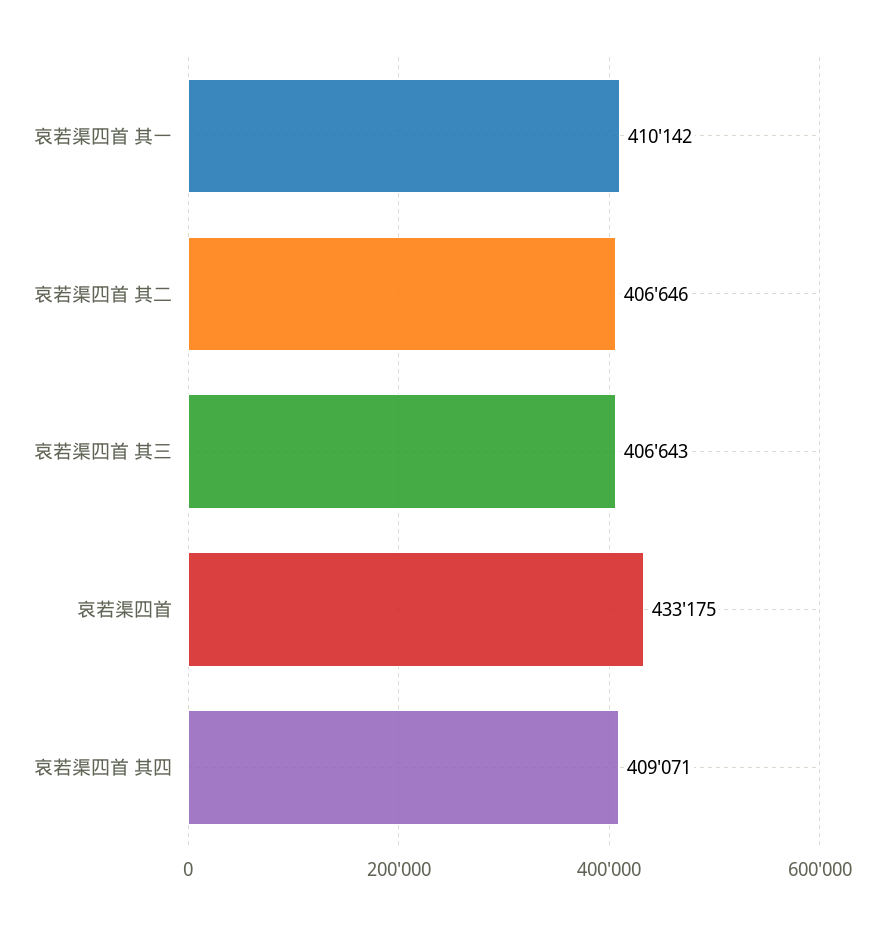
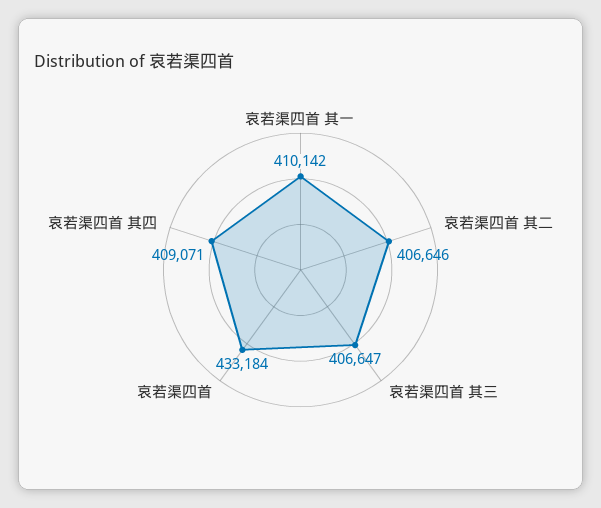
哀若渠四首 其三: 406643 -> 406647
哀若渠四首: 433175 -> 433184

